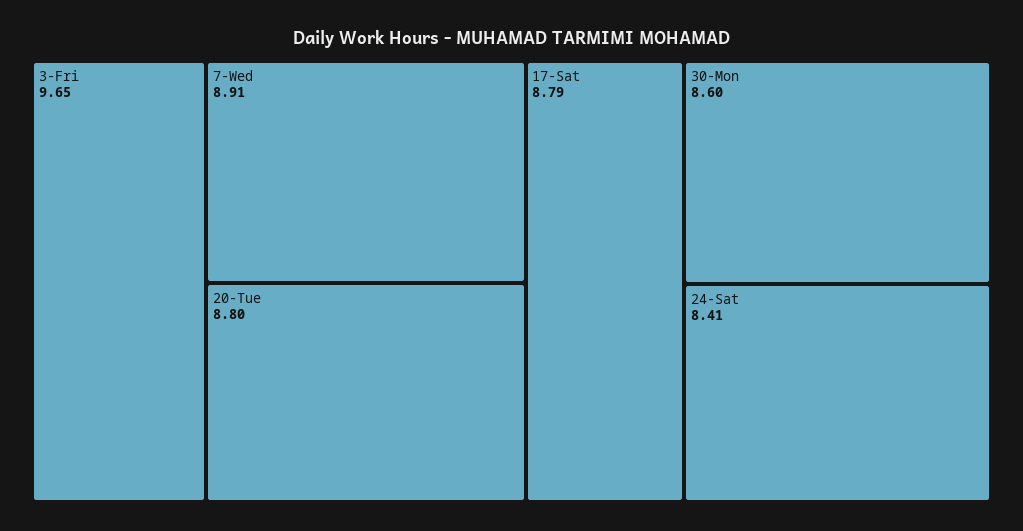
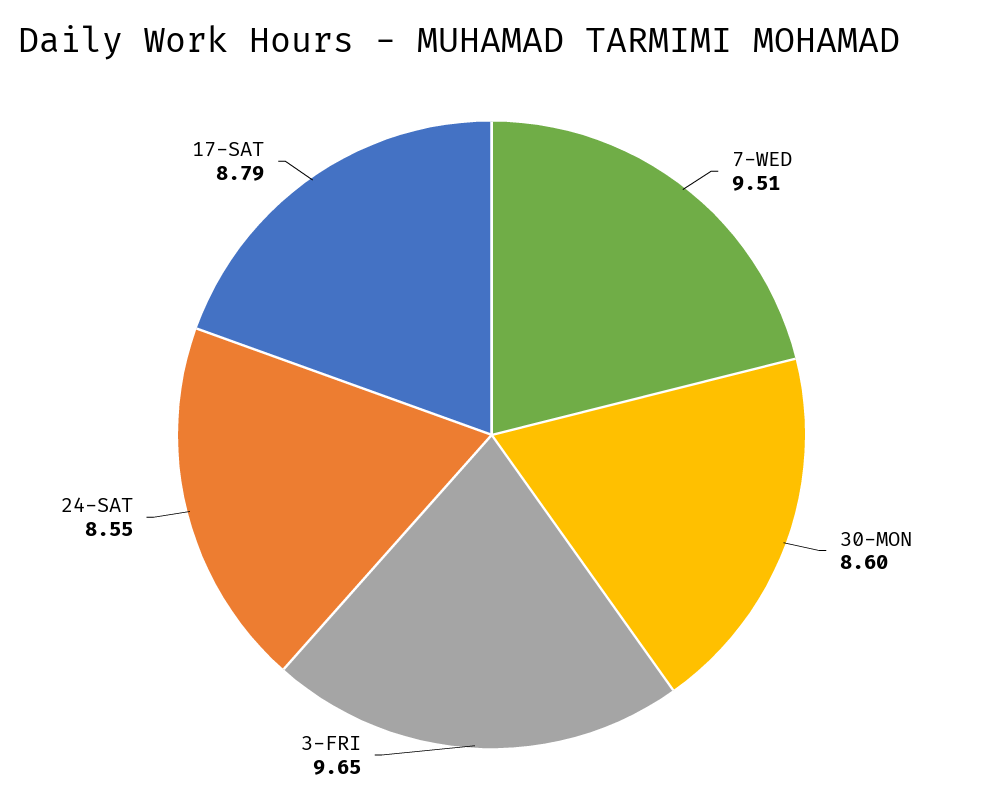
7-Wed: 8.91 -> 9.51
20-Tue: 8.8 -> none
24-Sat: 8.41 -> 8.55

